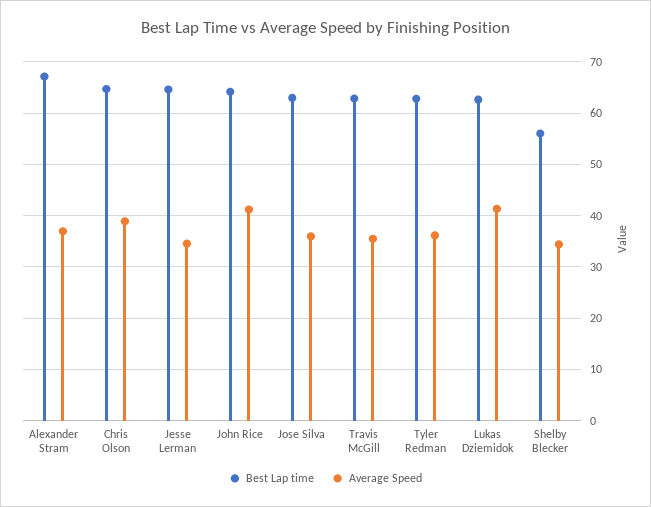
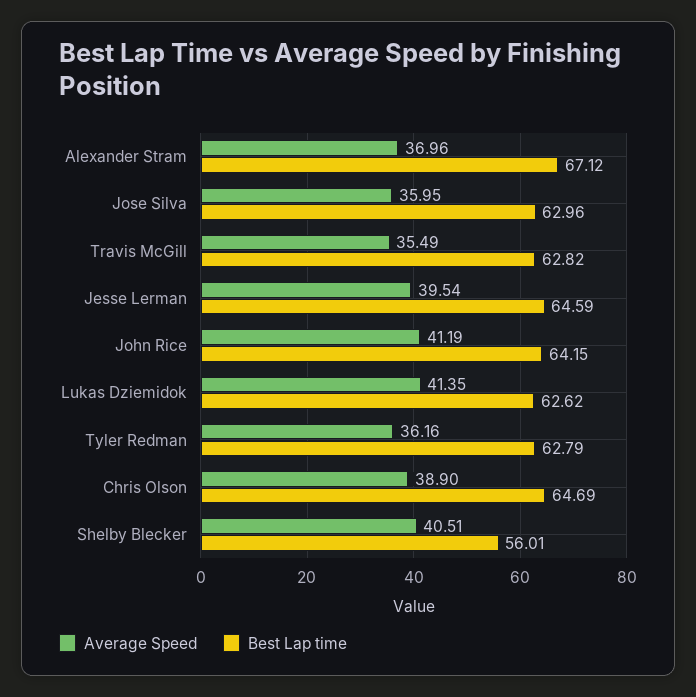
Average Speed, Jesse Lerman: 34 -> 39.54
Average Speed, Shelby Blecker: 34 -> 40.51

